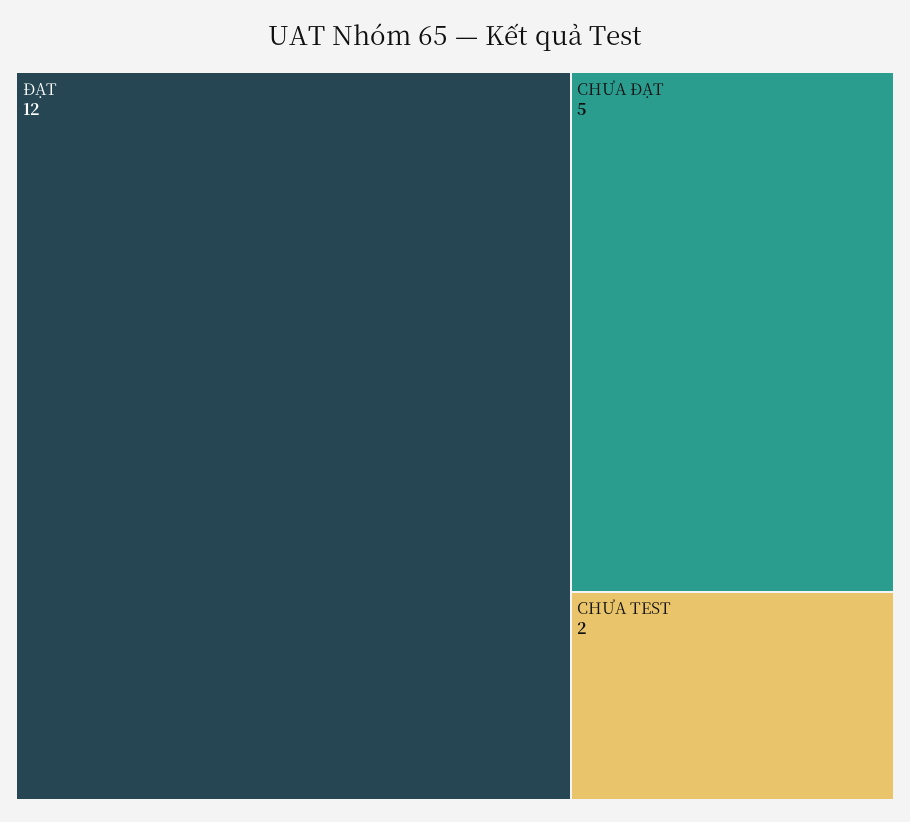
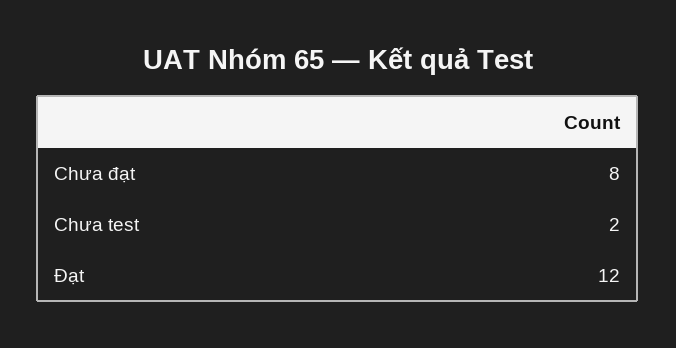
CHƯA ĐẠT: 5 -> 8

